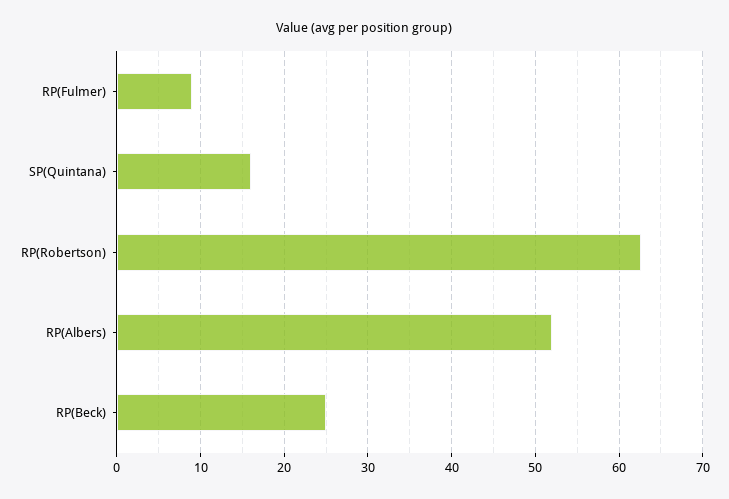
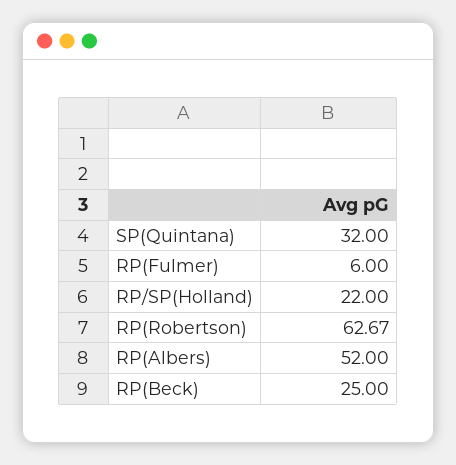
RP(Fulmer): 9 -> 6
SP(Quintana): 16 -> 32
RP/SP(Holland): none -> 22

